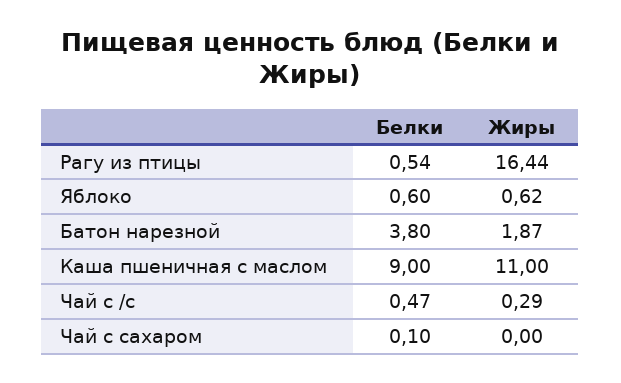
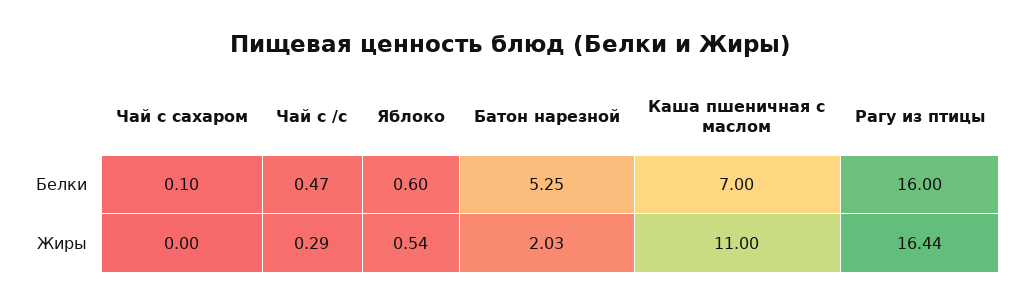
Белки, Рагу из птицы: 0.54 -> 16
Жиры, Яблоко: 0.62 -> 0.54
Белки, Батон нарезной: 3.8 -> 5.25
Жиры, Батон нарезной: 1.87 -> 2.03
Белки, Каша пшеничная с маслом: 9 -> 7

